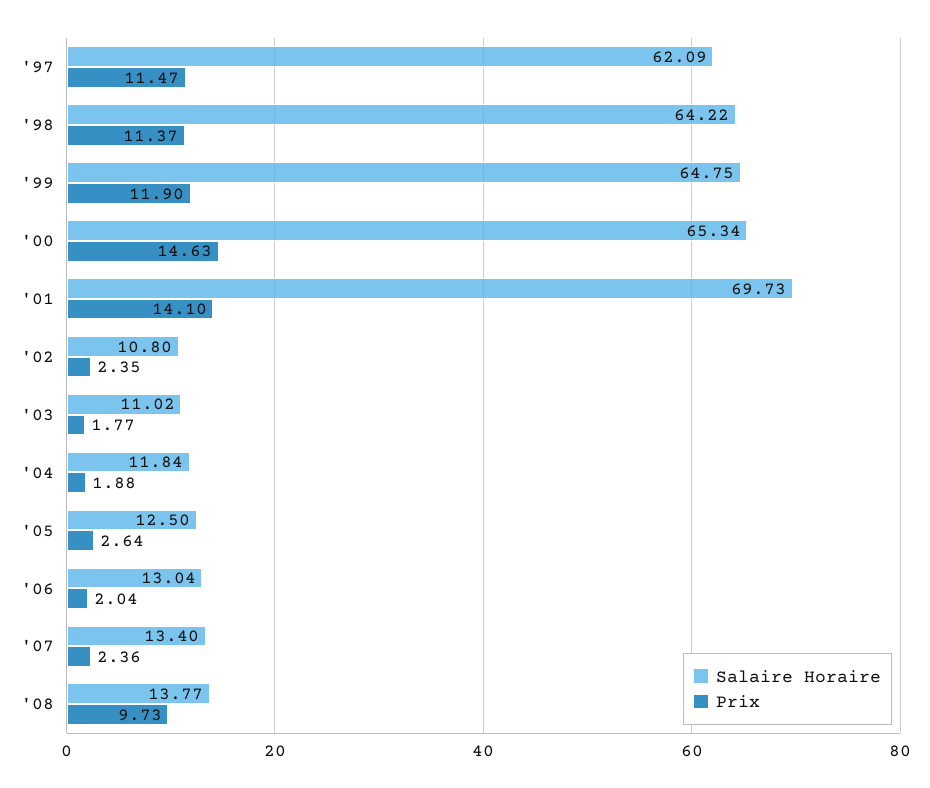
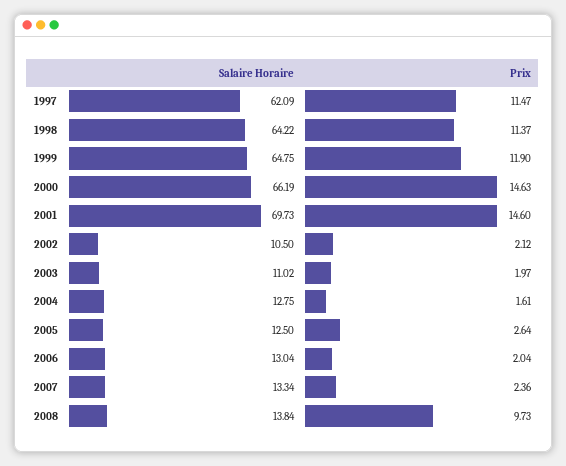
Salaire Horaire, '00: 65.34 -> 66.19
Prix, '01: 14.1 -> 14.6
Salaire Horaire, '02: 10.8 -> 10.5
Prix, '02: 2.35 -> 2.12
Prix, '03: 1.77 -> 1.97
Salaire Horaire, '04: 11.84 -> 12.75
Prix, '04: 1.88 -> 1.61
Salaire Horaire, '07: 13.4 -> 13.34
Salaire Horaire, '08: 13.77 -> 13.84

